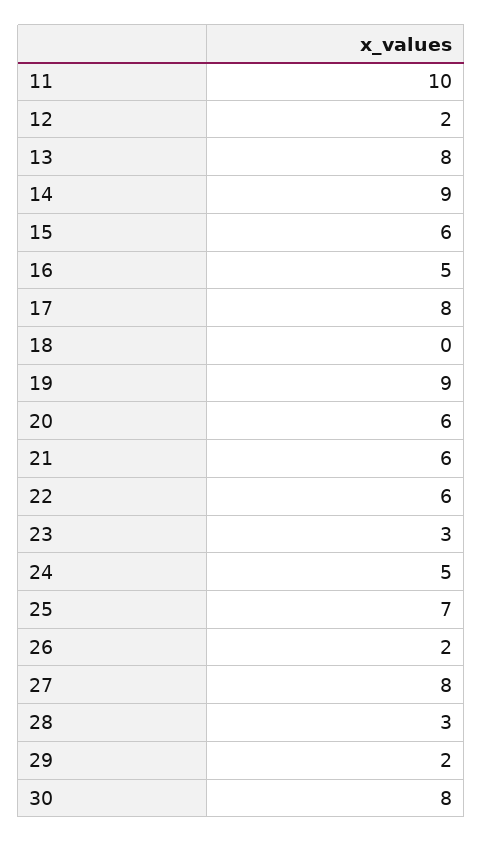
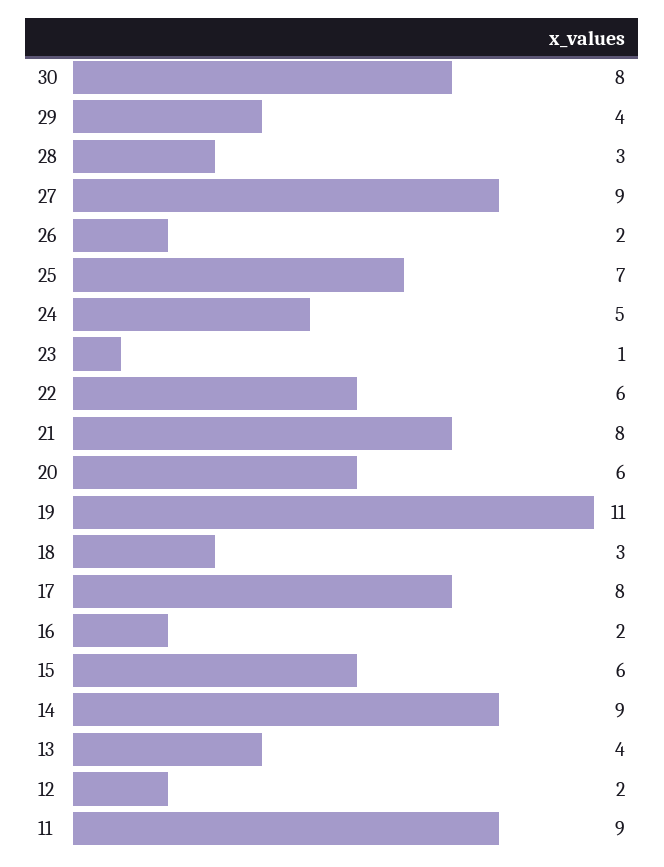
11: 10 -> 9
13: 8 -> 4
16: 5 -> 2
18: 0 -> 3
19: 9 -> 11
21: 6 -> 8
23: 3 -> 1
27: 8 -> 9
29: 2 -> 4

